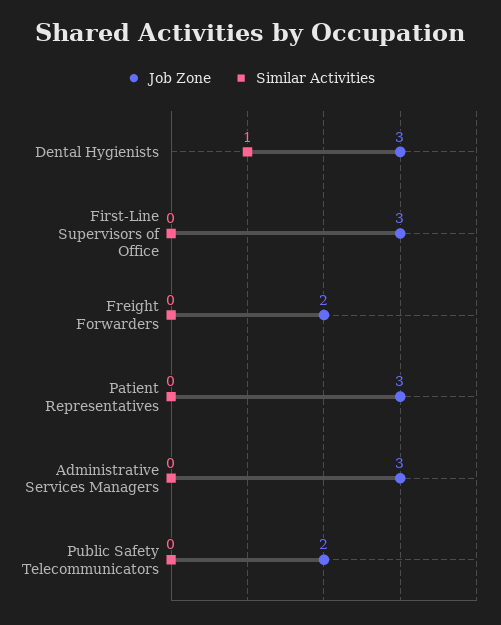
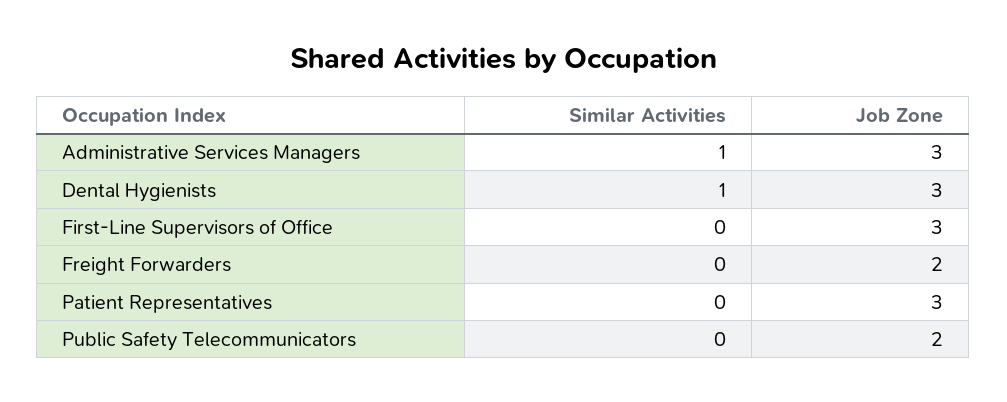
Similar Activities, Administrative Services Managers: 0 -> 1

